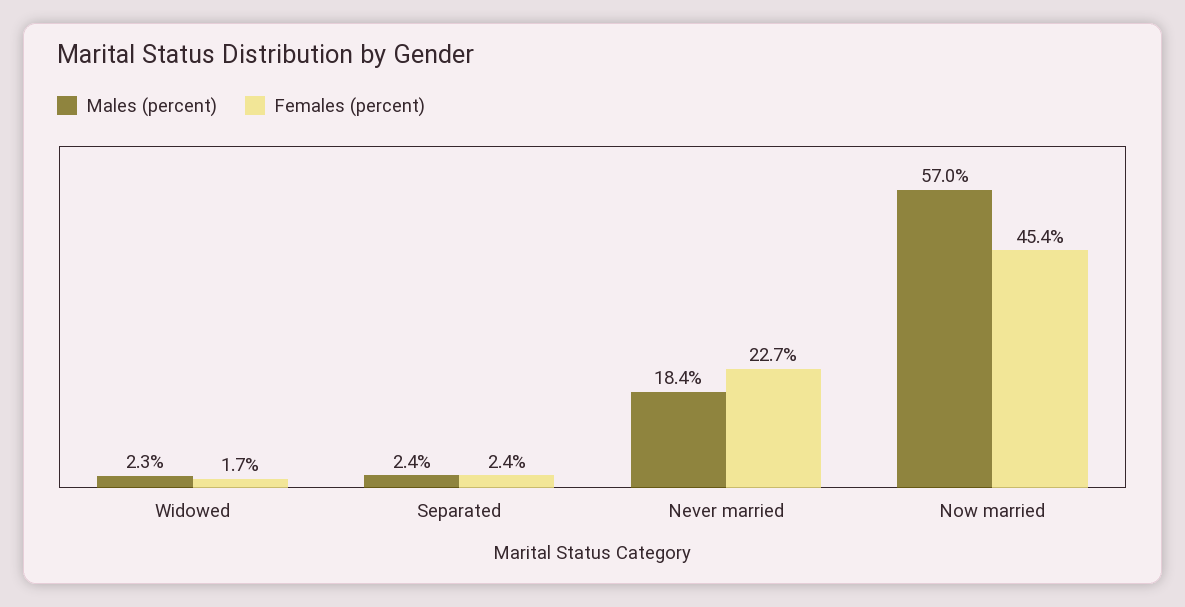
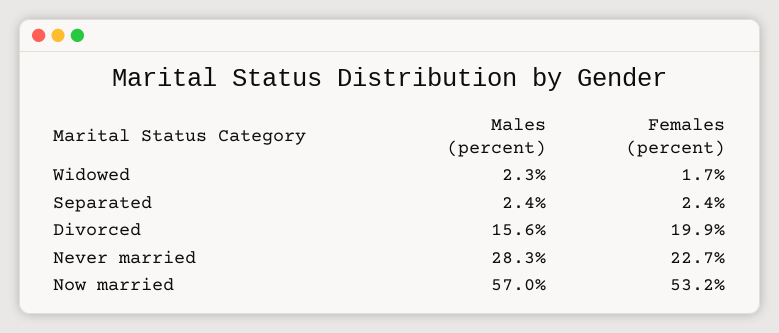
Males (percent), Never married: 18.4 -> 28.3
Females (percent), Now married: 45.4 -> 53.2
Males (percent), Divorced: none -> 15.6
Females (percent), Divorced: none -> 19.9

